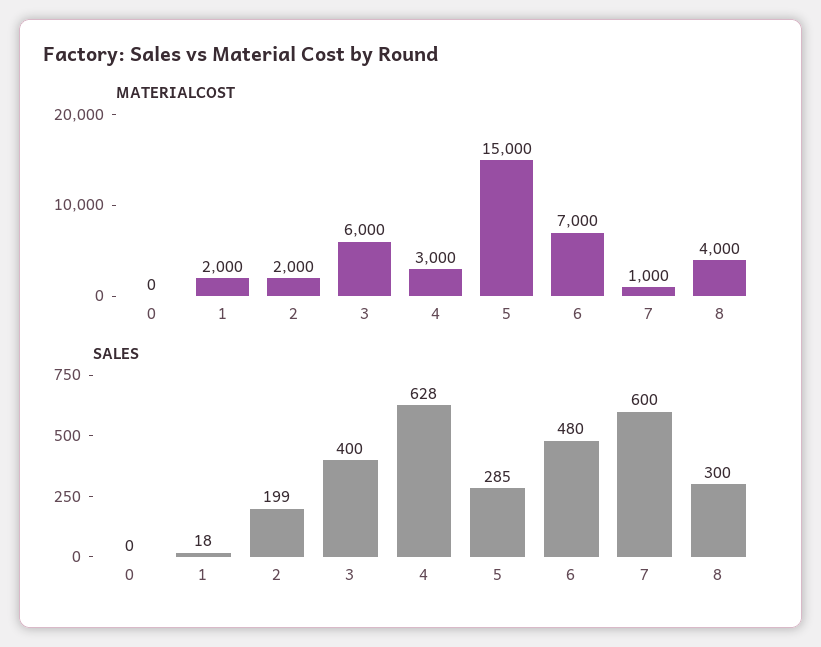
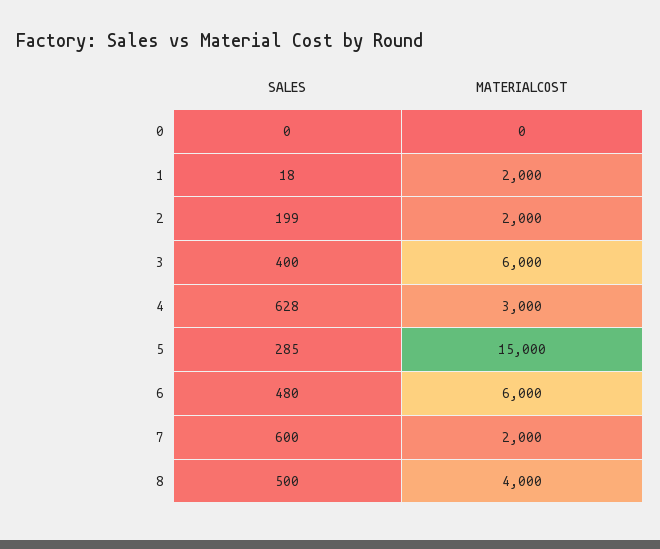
MATERIALCOST, 6: 7000 -> 6000
MATERIALCOST, 7: 1000 -> 2000
SALES, 8: 300 -> 500

